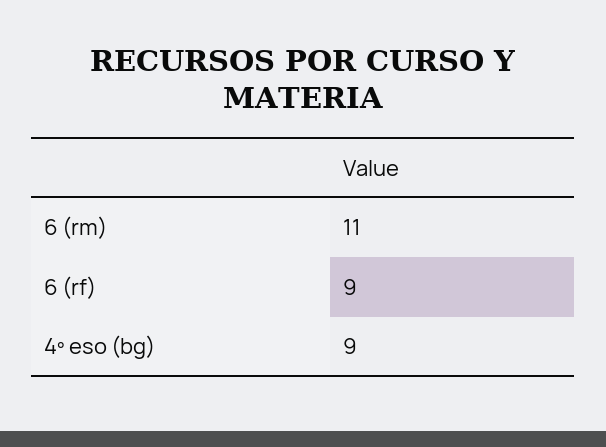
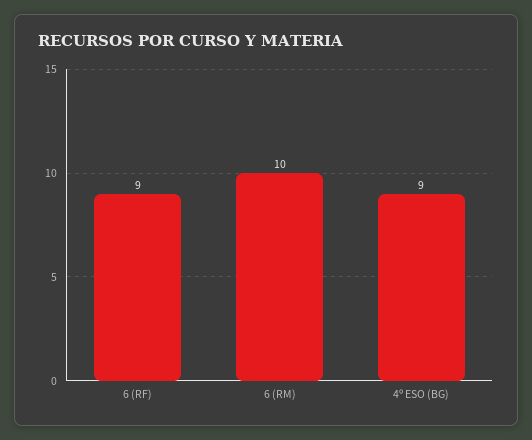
6 (rm): 11 -> 10

